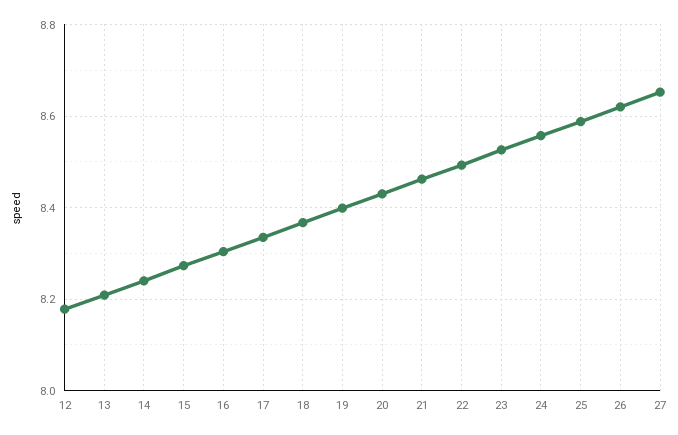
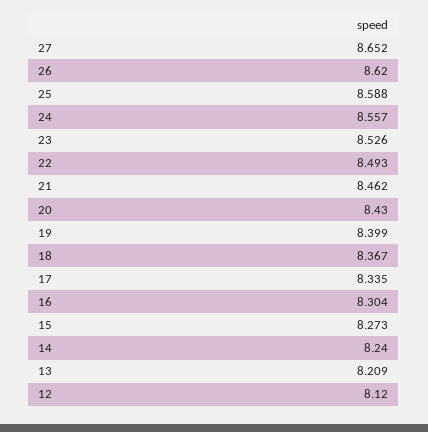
12: 8.18 -> 8.12

